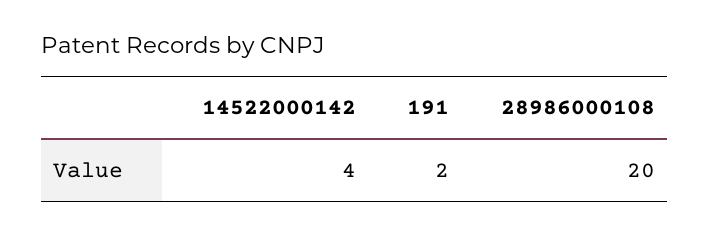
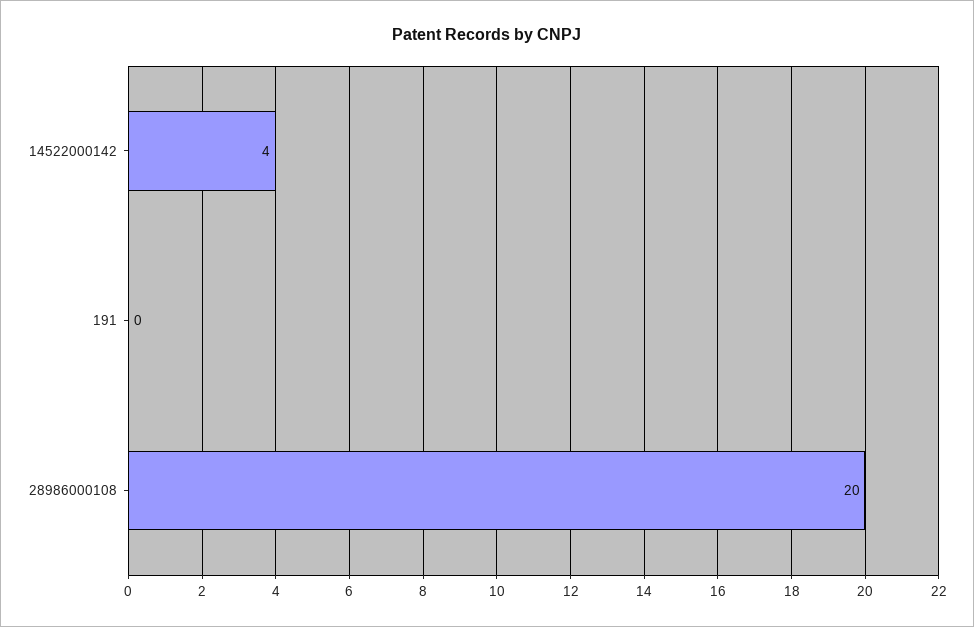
191: 2 -> 0

